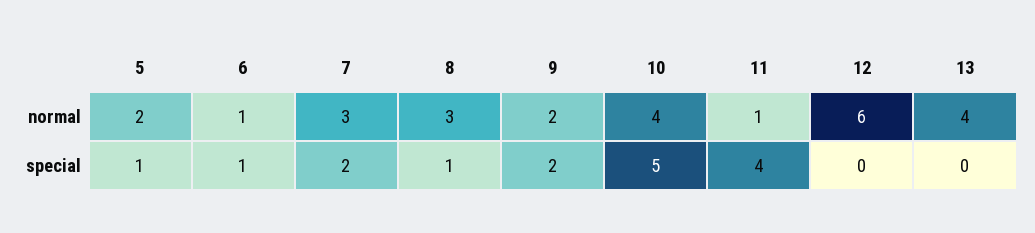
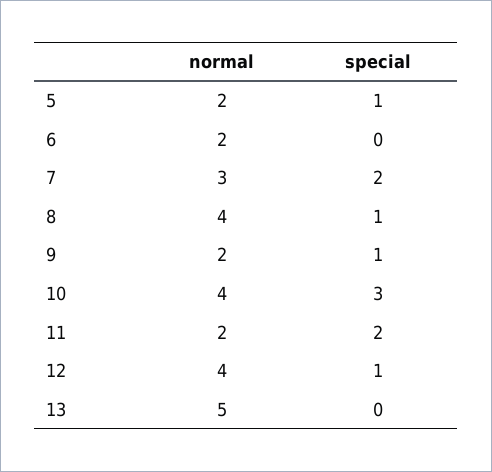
6, normal: 1 -> 2
8, normal: 3 -> 4
11, normal: 1 -> 2
12, normal: 6 -> 4
13, normal: 4 -> 5
6, special: 1 -> 0
9, special: 2 -> 1
10, special: 5 -> 3
11, special: 4 -> 2
12, special: 0 -> 1

